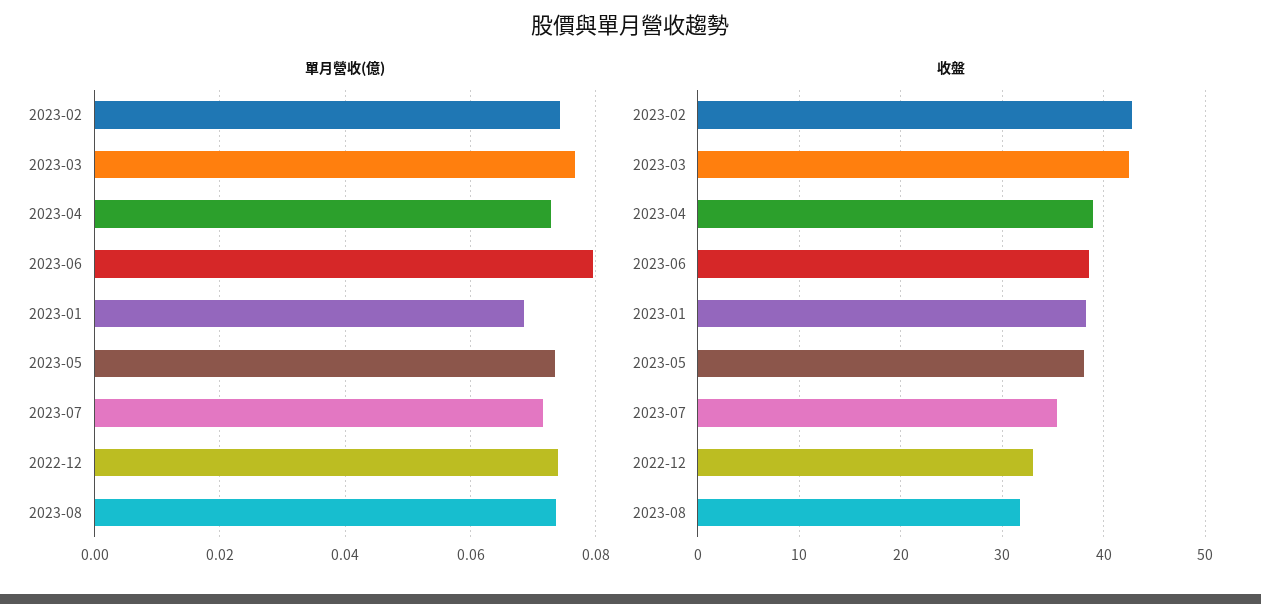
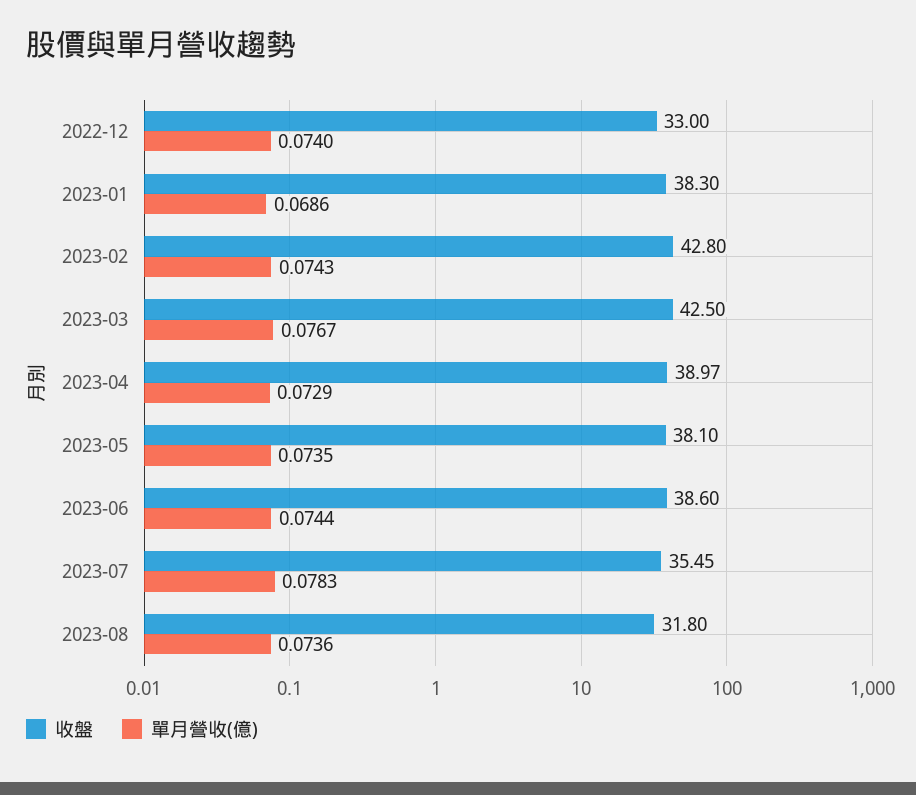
單月營收(億), 2023-06: 0.08 -> 0.0744
單月營收(億), 2023-07: 0.072 -> 0.0783

